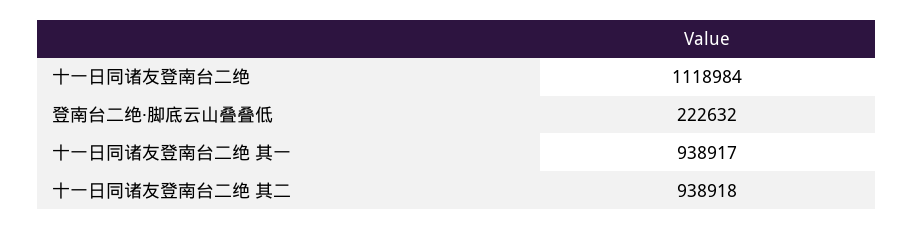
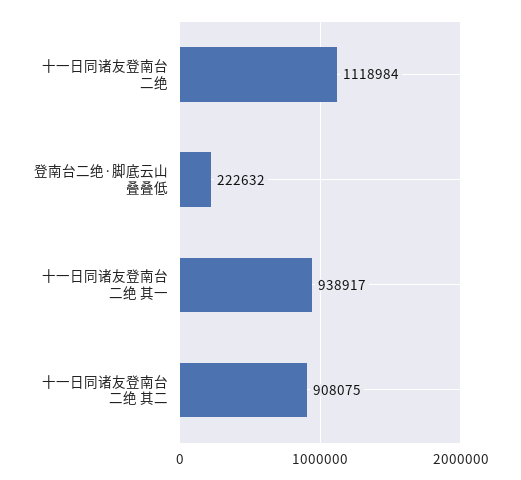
十一日同诸友登南台二绝 其二: 938918 -> 908075

